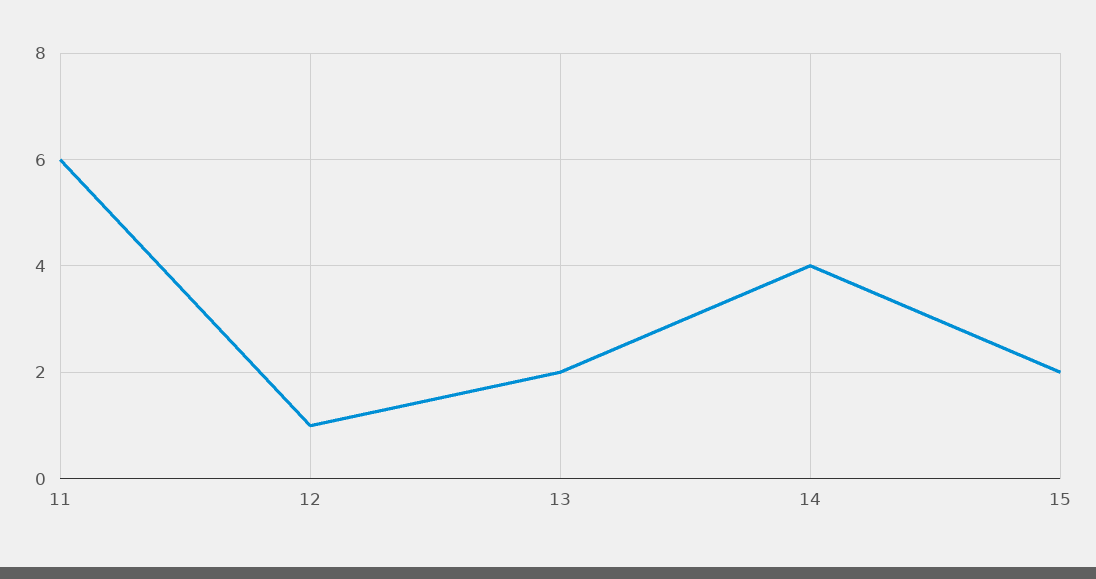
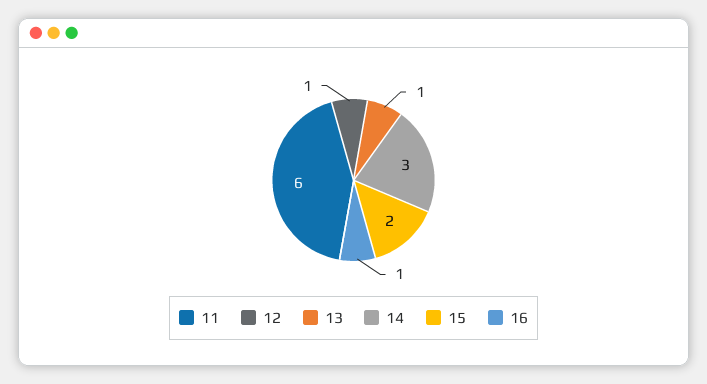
13: 2 -> 1
14: 4 -> 3
16: none -> 1

